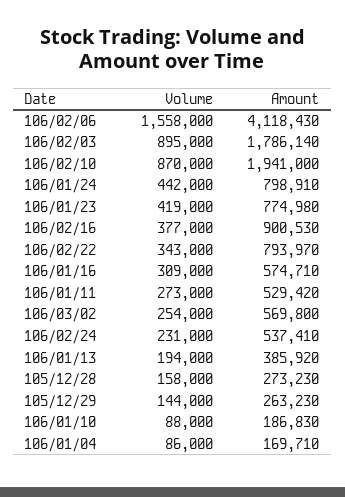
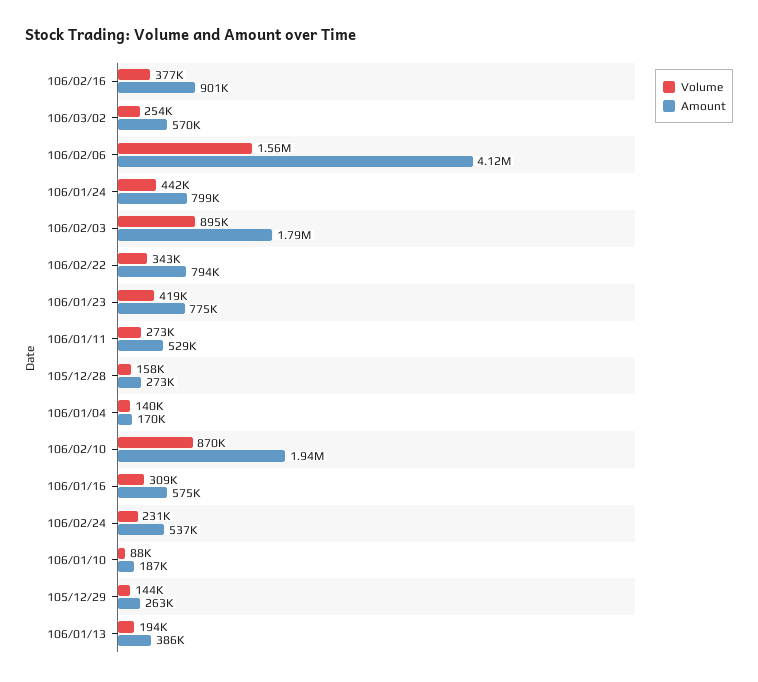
Volume, 106/01/04: 86000 -> 140000

